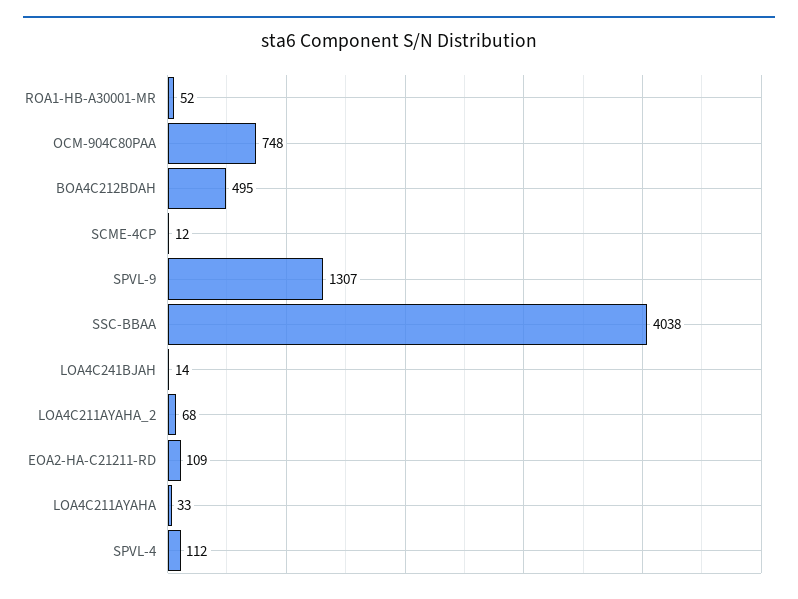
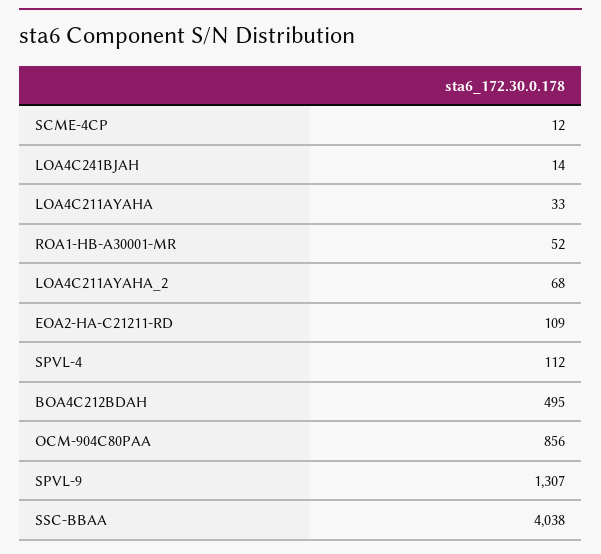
OCM-904C80PAA: 748 -> 856

